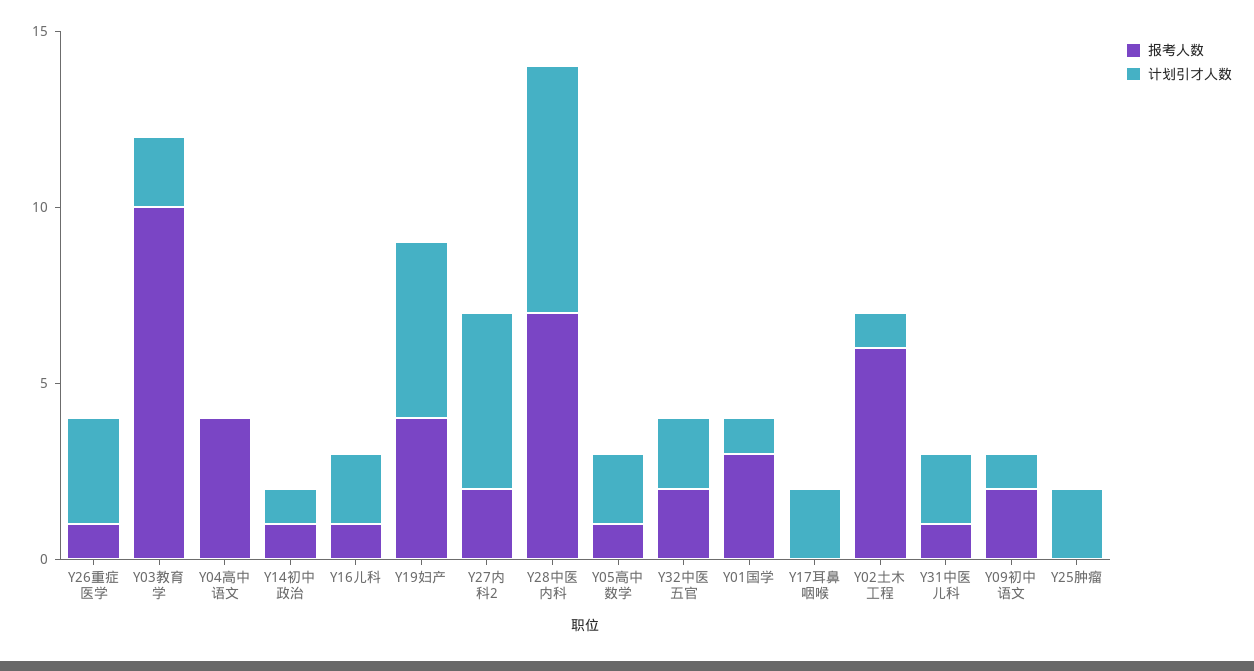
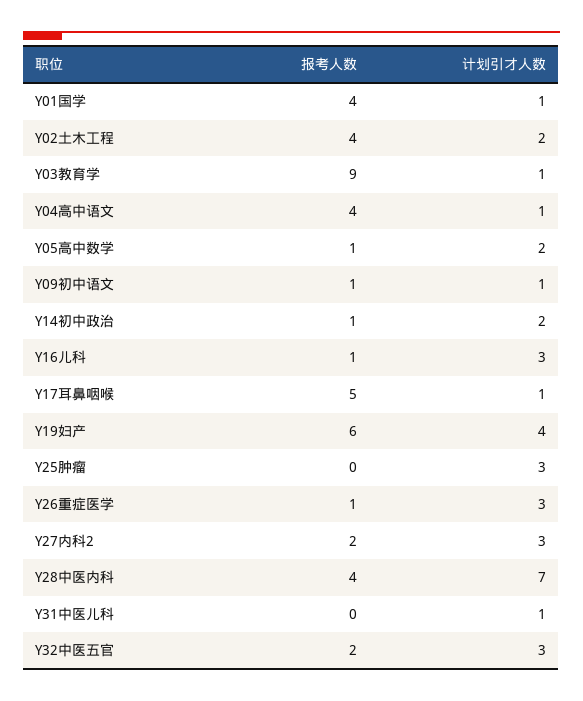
报考人数, Y03教育学: 10 -> 9
计划引才人数, Y03教育学: 2 -> 1
计划引才人数, Y04高中语文: 0 -> 1
计划引才人数, Y14初中政治: 1 -> 2
计划引才人数, Y16儿科: 2 -> 3
报考人数, Y19妇产: 4 -> 6
计划引才人数, Y19妇产: 5 -> 4
计划引才人数, Y27内科2: 5 -> 3
报考人数, Y28中医内科: 7 -> 4
计划引才人数, Y32中医五官: 2 -> 3
报考人数, Y01国学: 3 -> 4
报考人数, Y17耳鼻咽喉: 0 -> 5
计划引才人数, Y17耳鼻咽喉: 2 -> 1
报考人数, Y02土木工程: 6 -> 4
计划引才人数, Y02土木工程: 1 -> 2
报考人数, Y31中医儿科: 1 -> 0
计划引才人数, Y31中医儿科: 2 -> 1
报考人数, Y09初中语文: 2 -> 1
计划引才人数, Y25肿瘤: 2 -> 3

